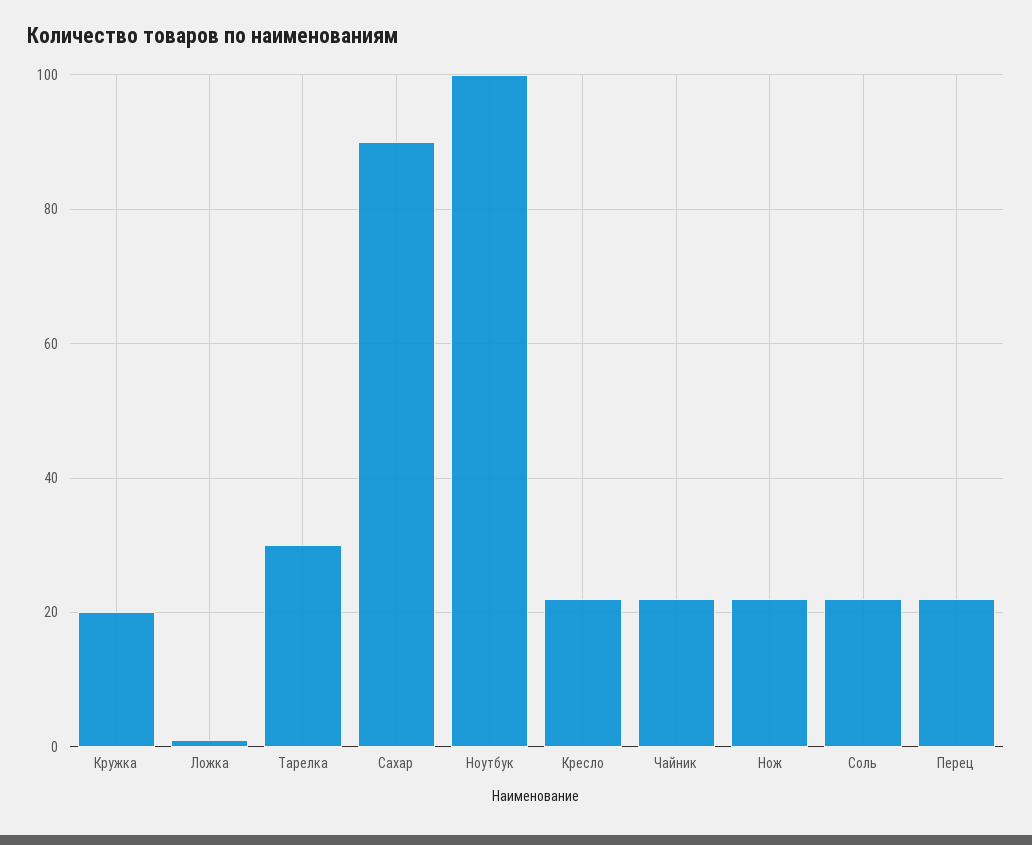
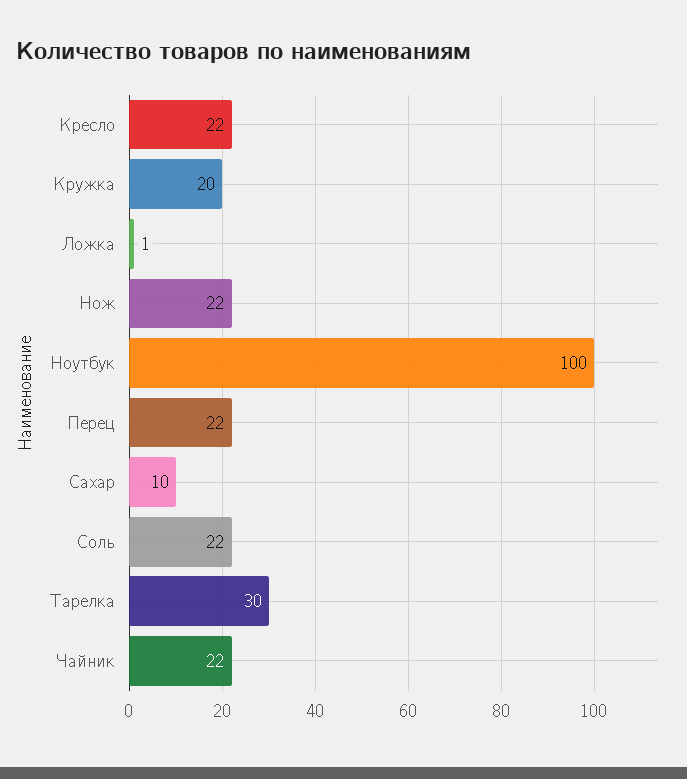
Сахар: 90 -> 10

